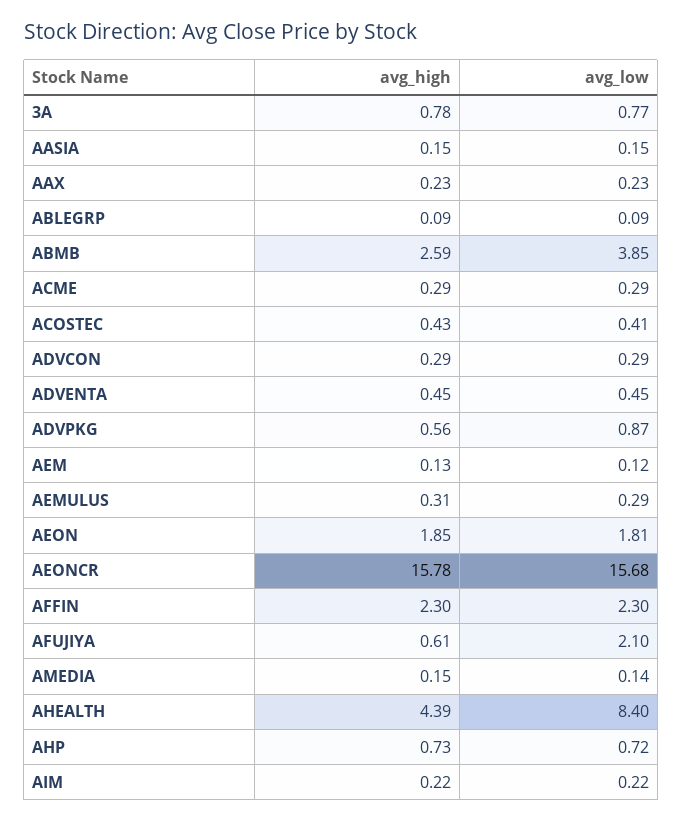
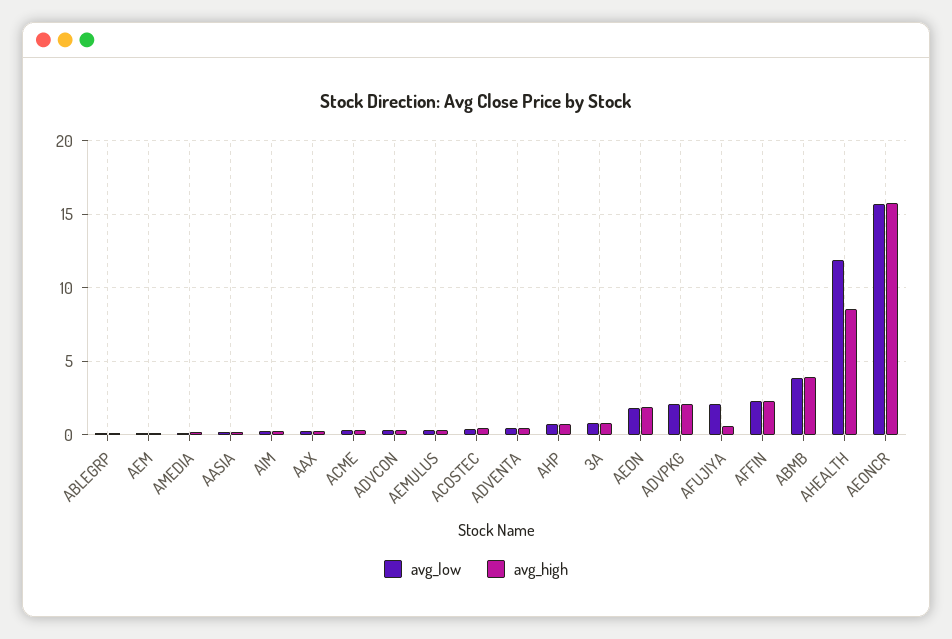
avg_high, ABMB: 2.59 -> 4
avg_high, ADVPKG: 0.56 -> 2
avg_low, ADVPKG: 0.87 -> 2
avg_high, AHEALTH: 4.39 -> 8.5
avg_low, AHEALTH: 8.4 -> 12

